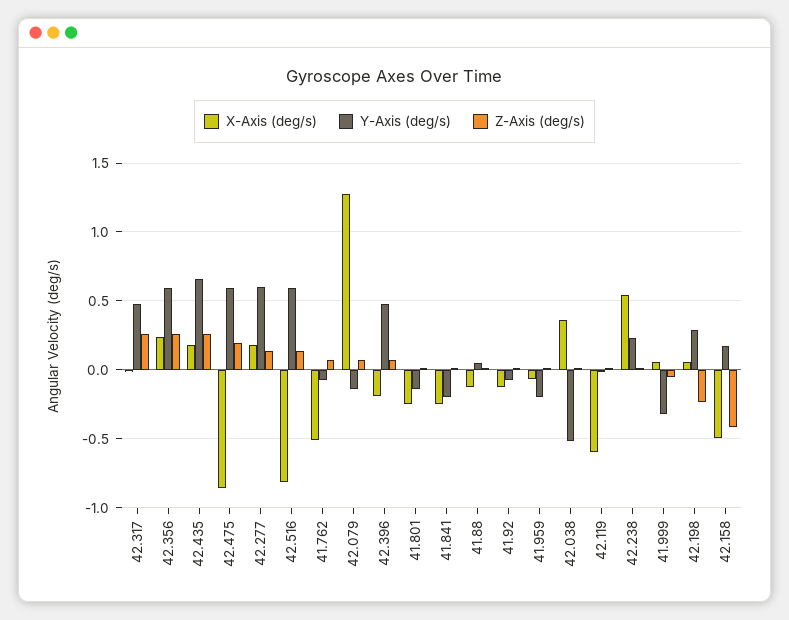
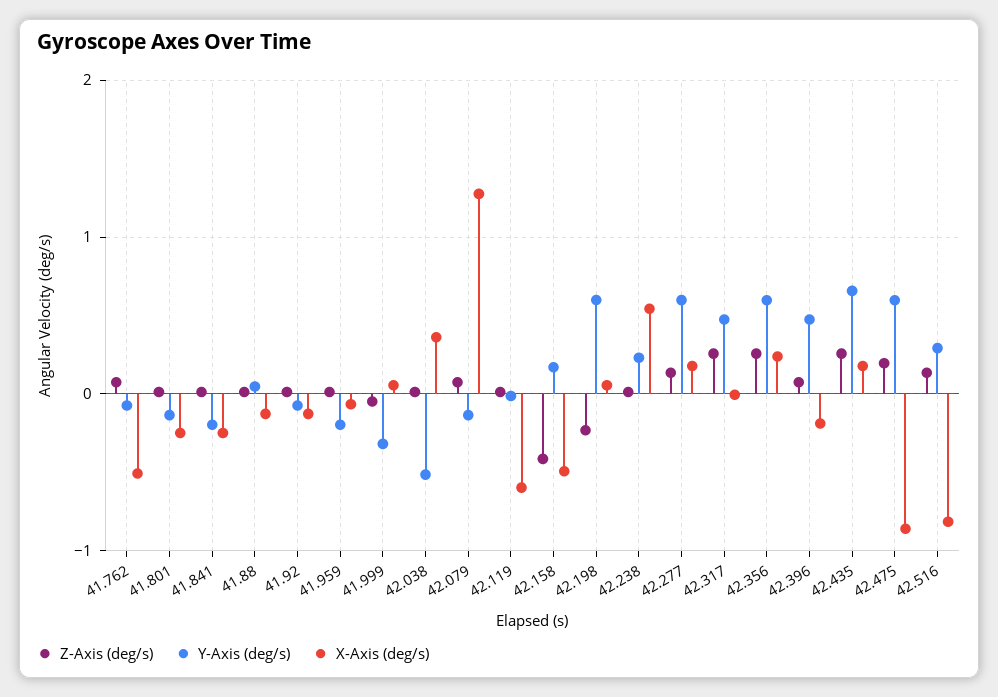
Y-Axis (deg/s), 42.516: 0.6 -> 0.3
Y-Axis (deg/s), 42.198: 0.3 -> 0.6

